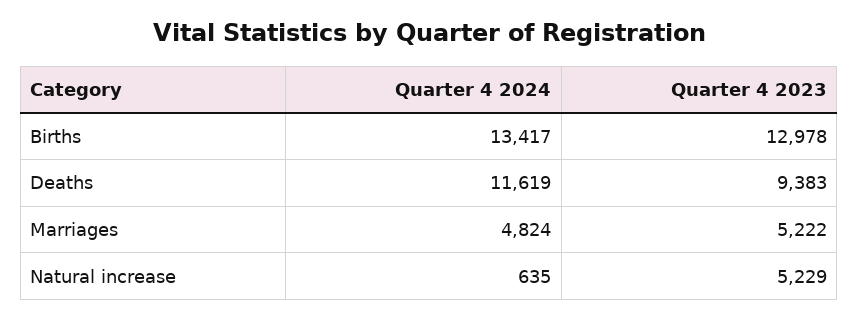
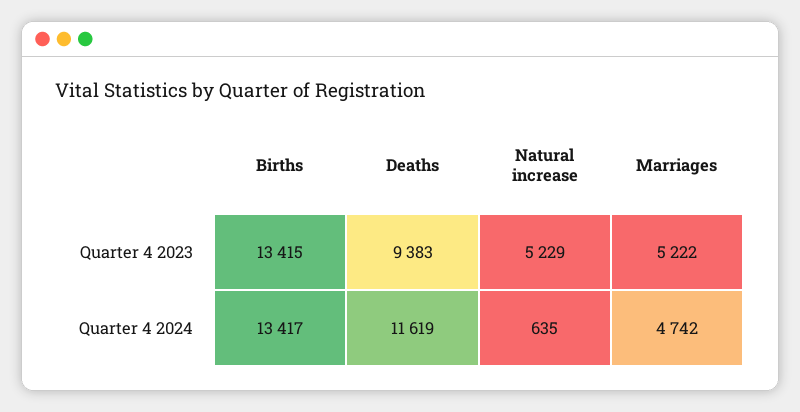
Quarter 4 2023, Births: 12978 -> 13415
Quarter 4 2024, Marriages: 4824 -> 4742

